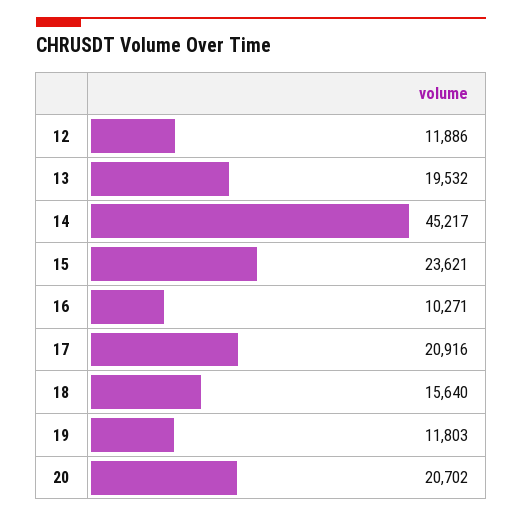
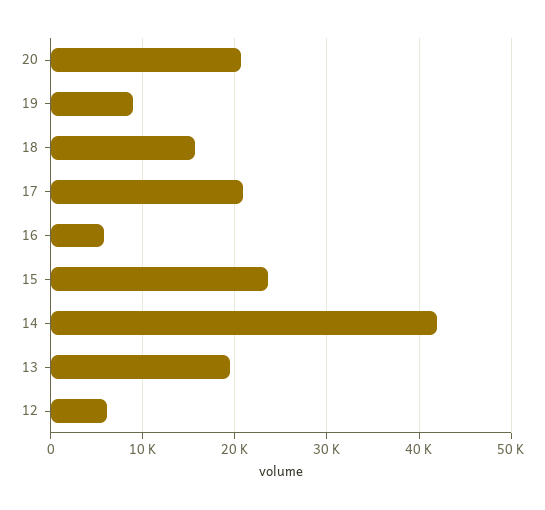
12: 11886 -> 6000
14: 45217 -> 42000
16: 10271 -> 6000
19: 11803 -> 9000

